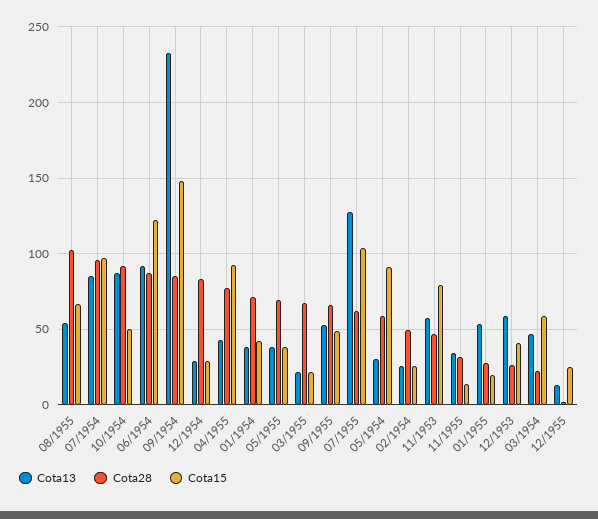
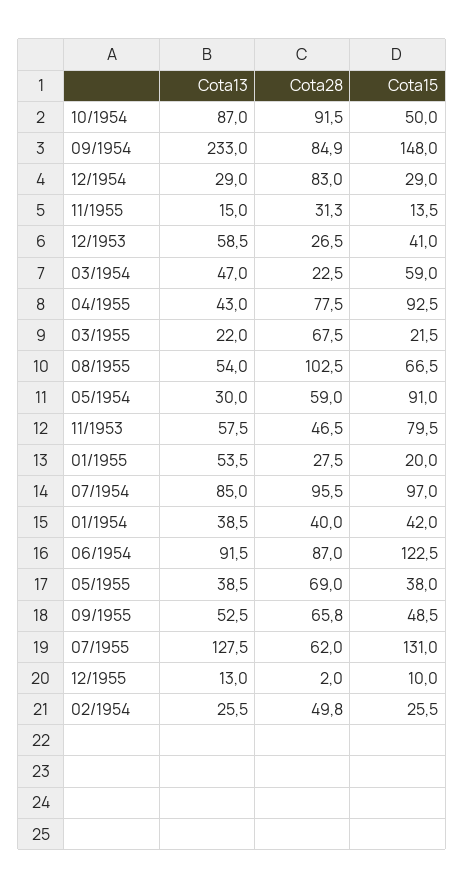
Cota28, 01/1954: 70 -> 40
Cota15, 07/1955: 105 -> 131
Cota13, 11/1955: 35 -> 15
Cota15, 12/1955: 25 -> 10

